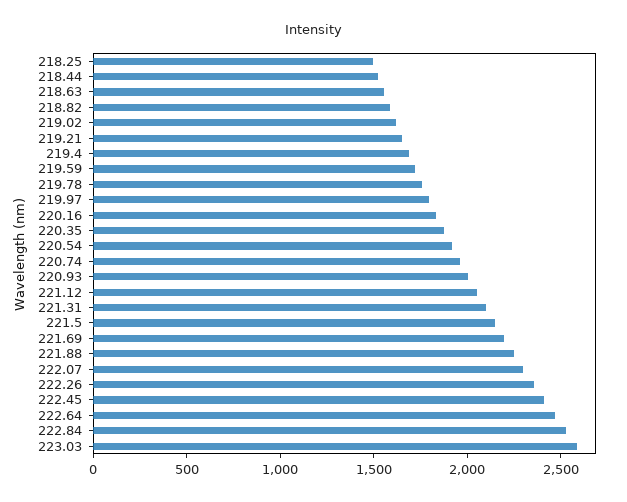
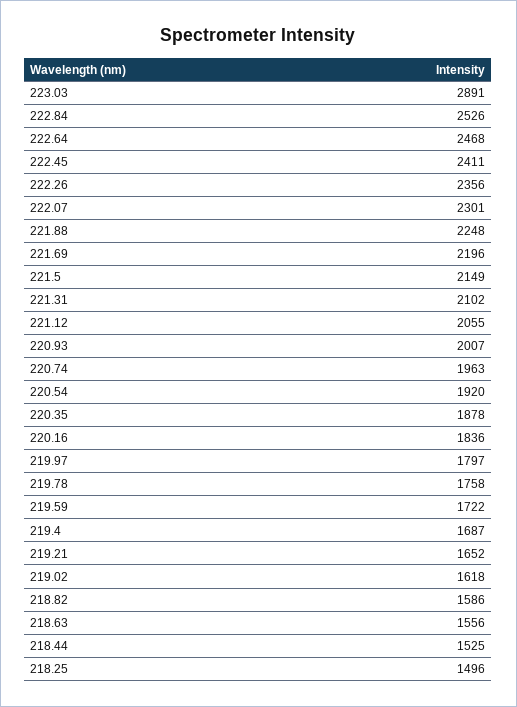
223.03: 2600 -> 2891

